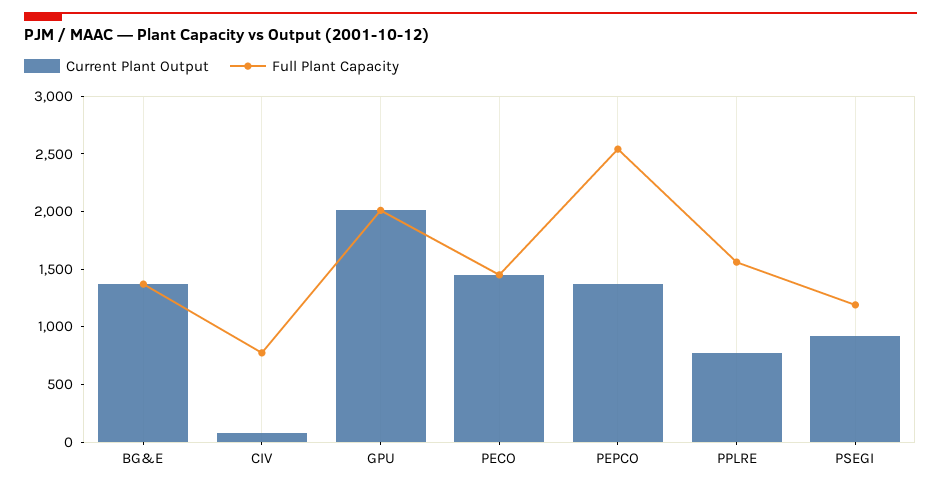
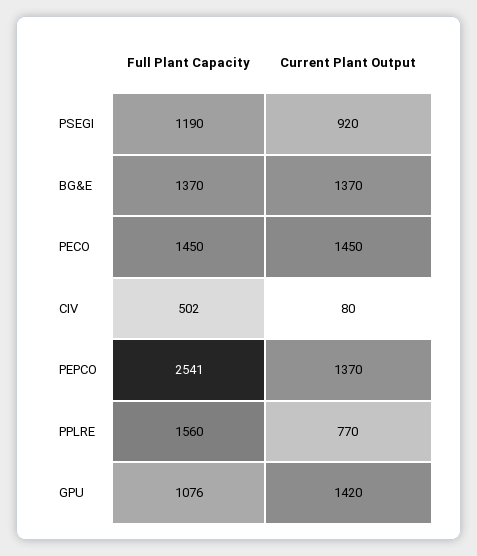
Full Plant Capacity, CIV: 800 -> 502
Current Plant Output, GPU: 2000 -> 1420
Full Plant Capacity, GPU: 2000 -> 1076

